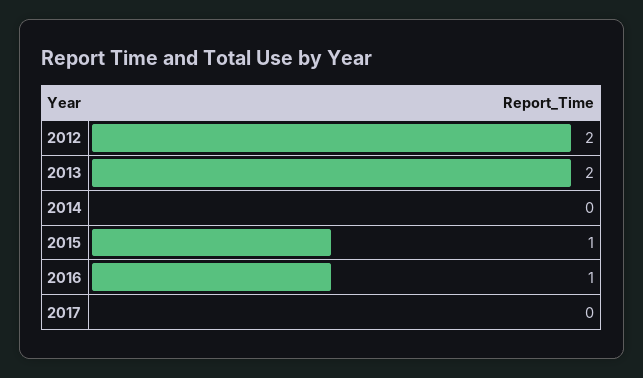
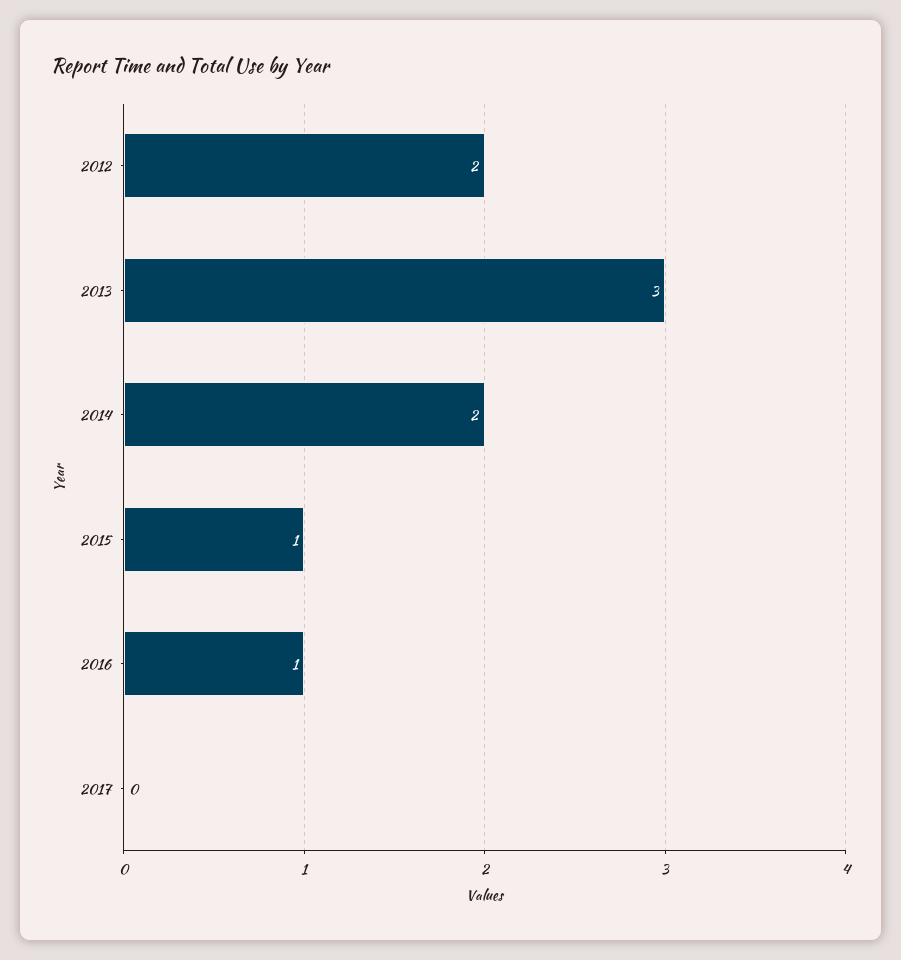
2013: 2 -> 3
2014: 0 -> 2

